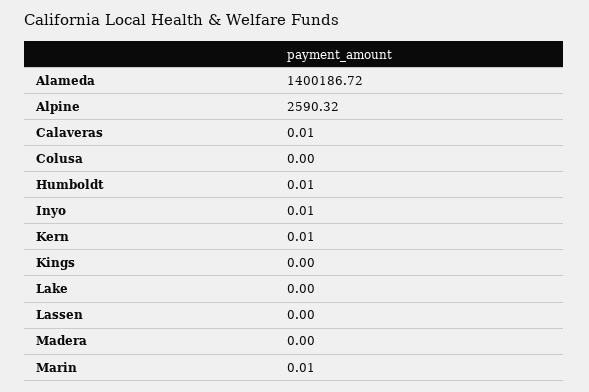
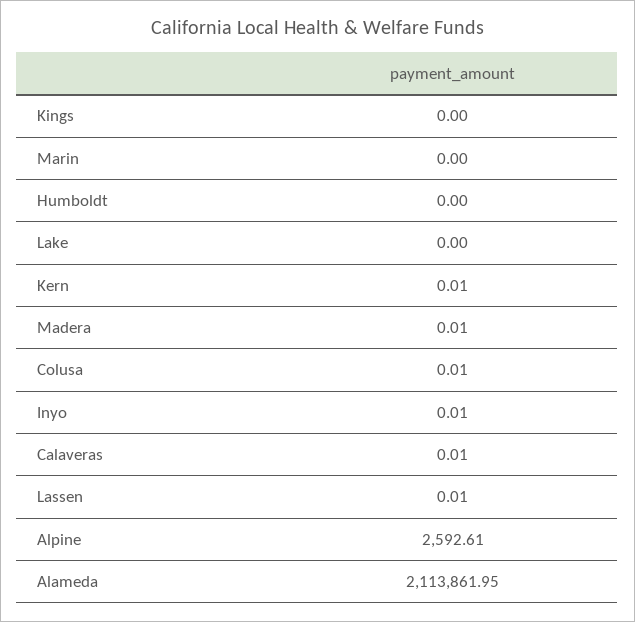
Alameda: 1400186.72 -> 2113861.95
Alpine: 2590.32 -> 2592.61
Colusa: 0 -> 0.01
Humboldt: 0.01 -> 0
Lassen: 0 -> 0.01
Madera: 0 -> 0.01
Marin: 0.01 -> 0

